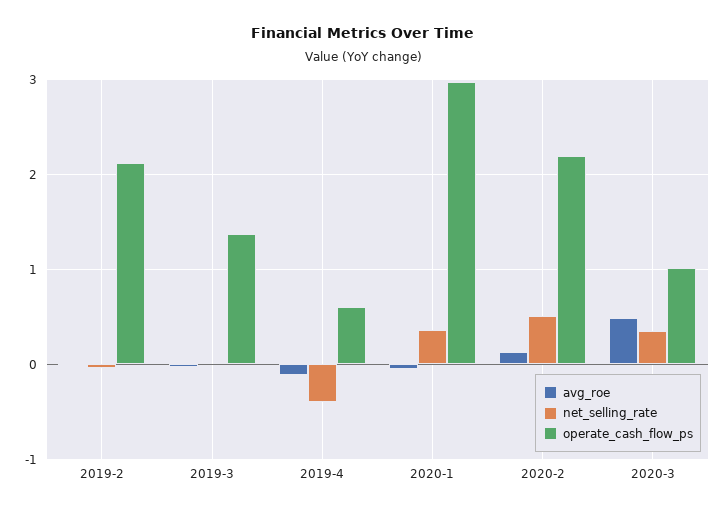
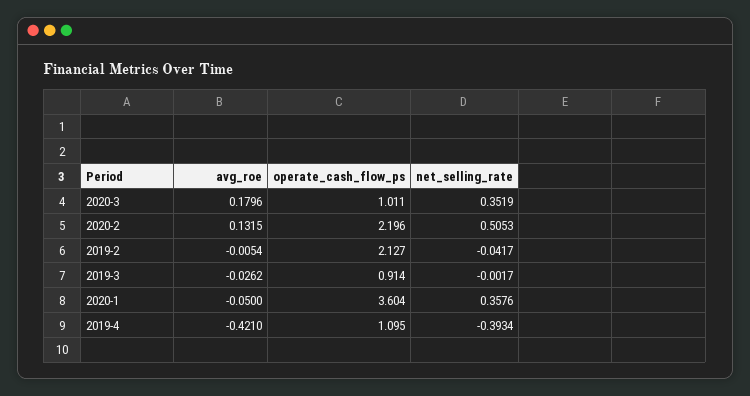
operate_cash_flow_ps, 2019-3: 1.4 -> 0.914
avg_roe, 2019-4: -0.1 -> -0.421
operate_cash_flow_ps, 2019-4: 0.6 -> 1.095
operate_cash_flow_ps, 2020-1: 3 -> 3.604
avg_roe, 2020-3: 0.5 -> 0.1796

